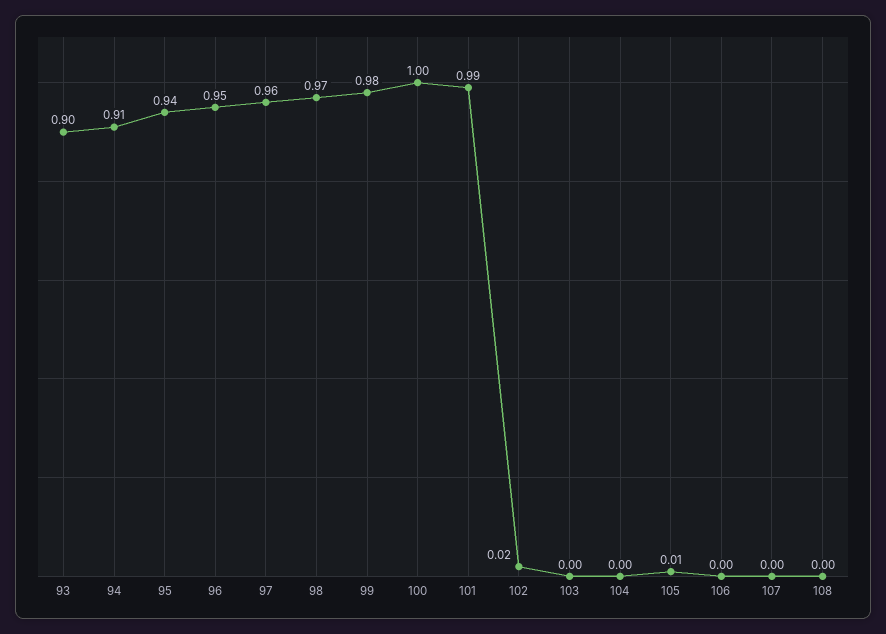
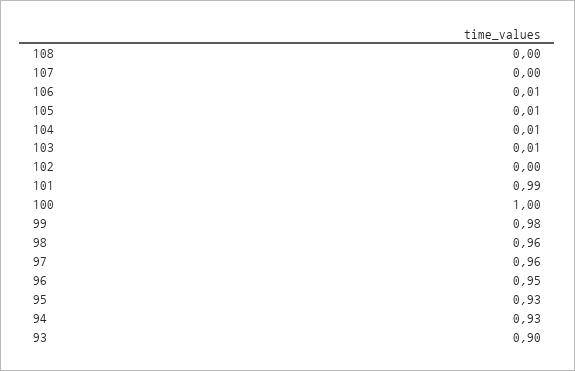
94: 0.91 -> 0.93
95: 0.94 -> 0.93
98: 0.97 -> 0.96
102: 0.02 -> 0
103: 0 -> 0.01
104: 0 -> 0.01
106: 0 -> 0.01

